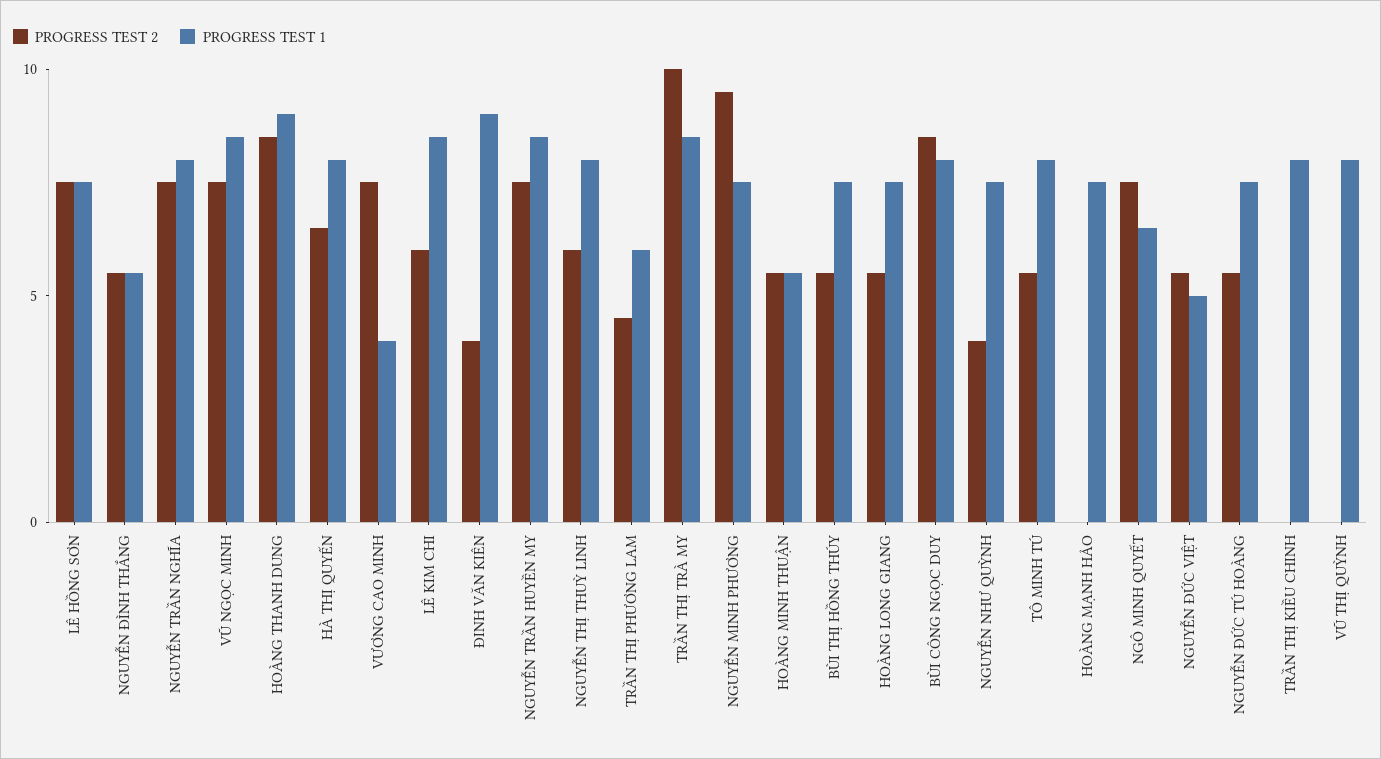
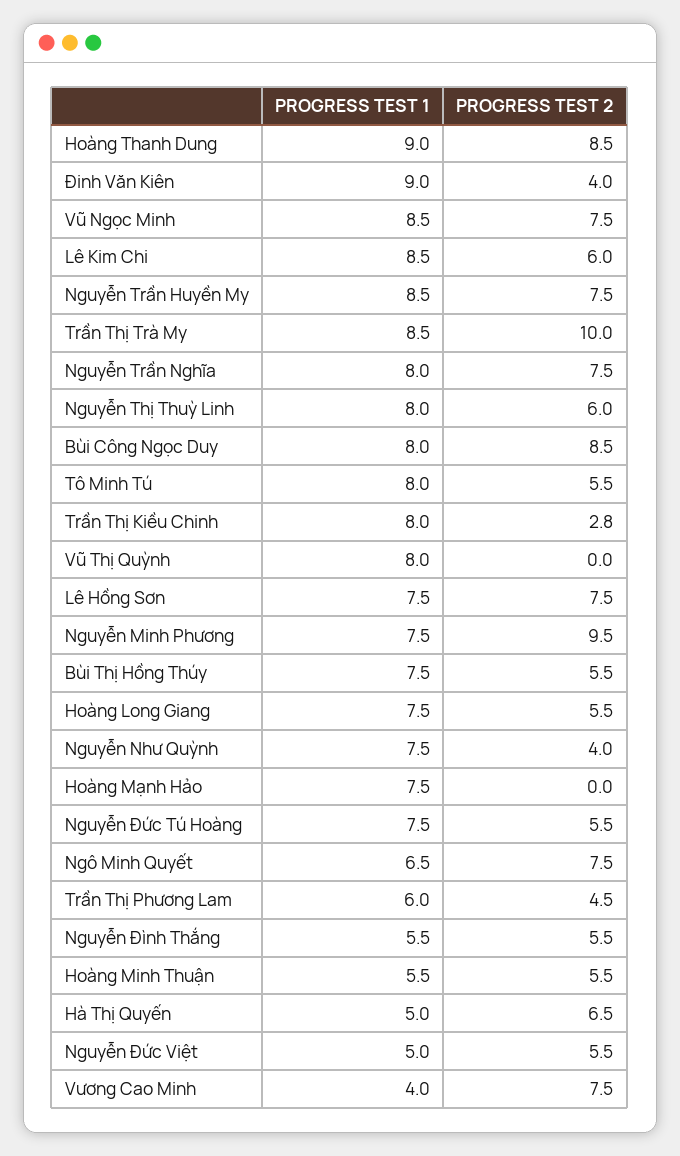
PROGRESS TEST 1, HÀ THỊ QUYẾN: 8 -> 5
PROGRESS TEST 2, TRẦN THỊ KIỀU CHINH: 0 -> 2.8

